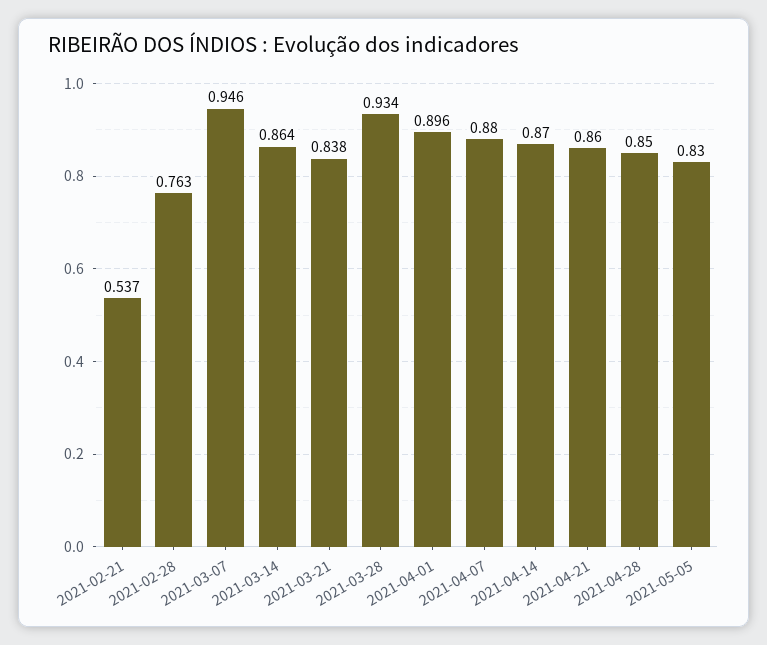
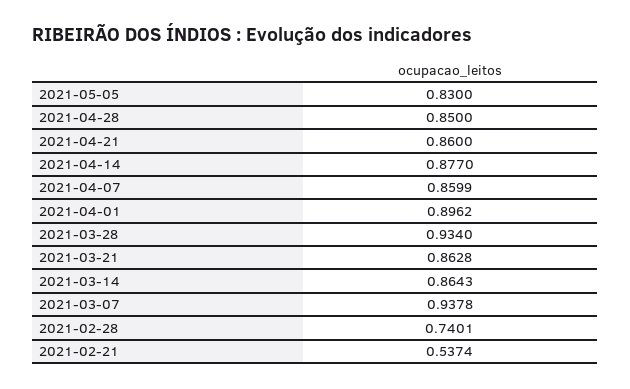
2021-02-28: 0.763 -> 0.7401
2021-03-07: 0.946 -> 0.9378
2021-03-21: 0.838 -> 0.8628
2021-04-07: 0.88 -> 0.8599
2021-04-14: 0.87 -> 0.877

